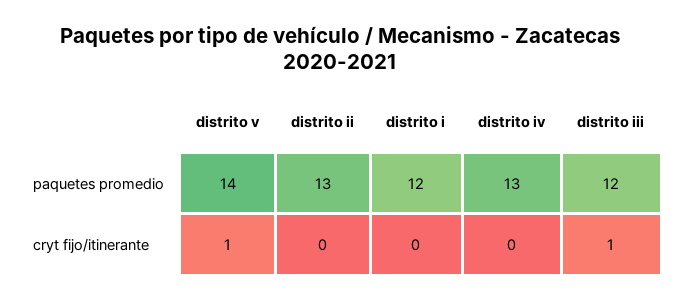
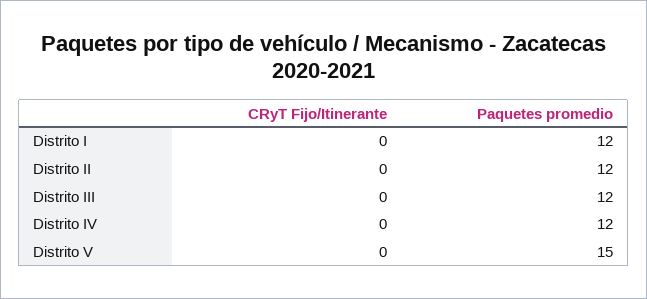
distrito v, paquetes promedio: 14 -> 15
distrito ii, paquetes promedio: 13 -> 12
distrito iv, paquetes promedio: 13 -> 12
distrito v, cryt fijo/itinerante: 1 -> 0
distrito iii, cryt fijo/itinerante: 1 -> 0

